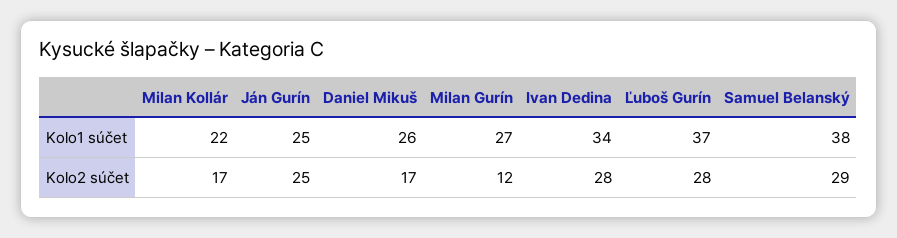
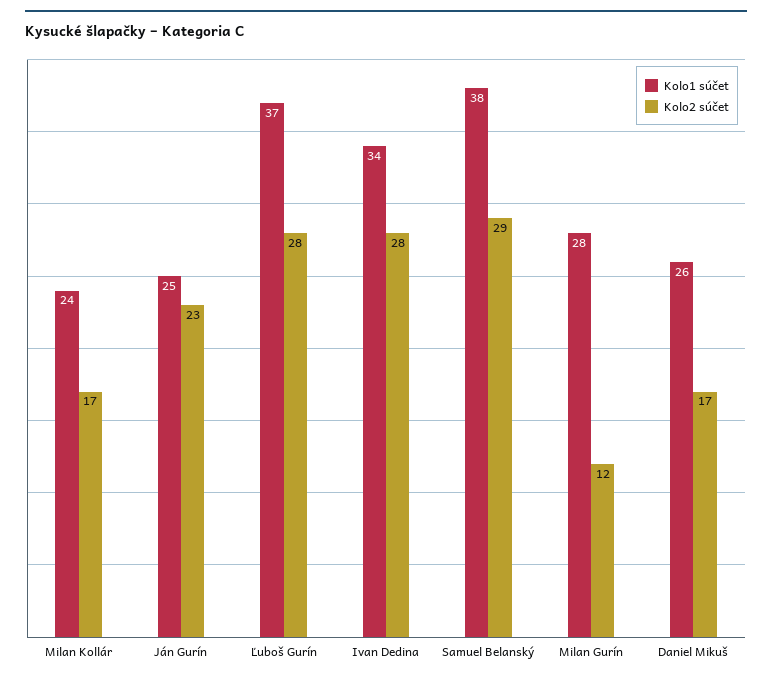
Kolo1 súčet, Milan Kollár: 22 -> 24
Kolo1 súčet, Milan Gurín: 27 -> 28
Kolo2 súčet, Ján Gurín: 25 -> 23

